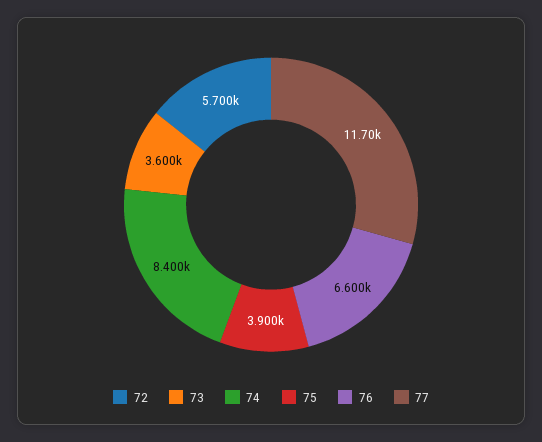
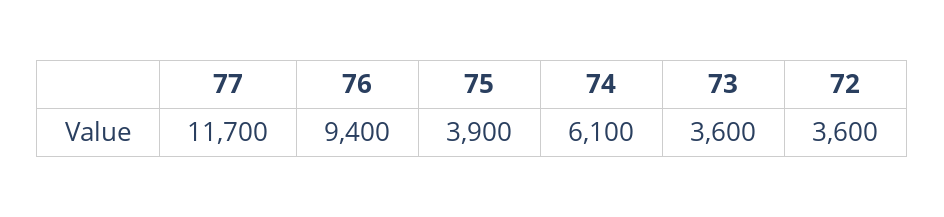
72: 5700 -> 3600
74: 8400 -> 6100
76: 6600 -> 9400

